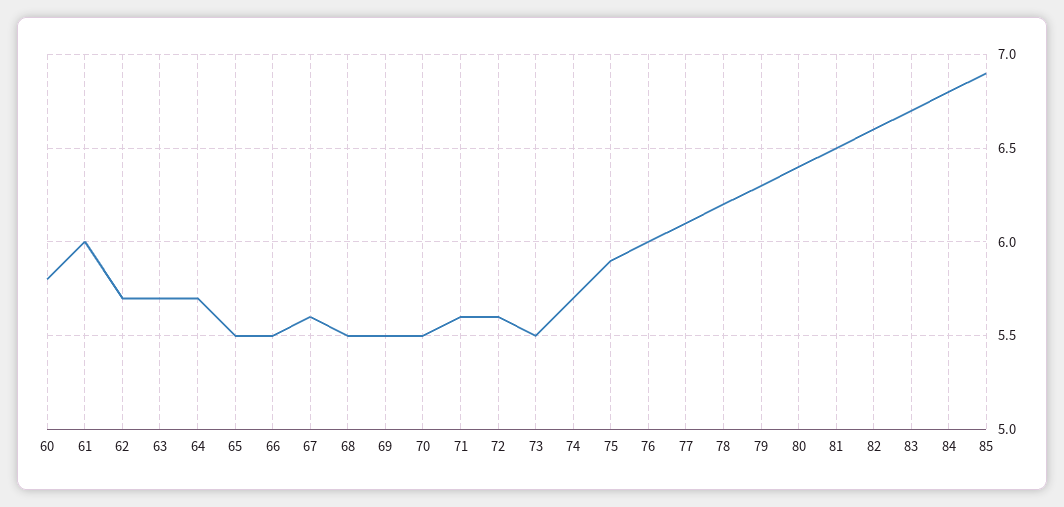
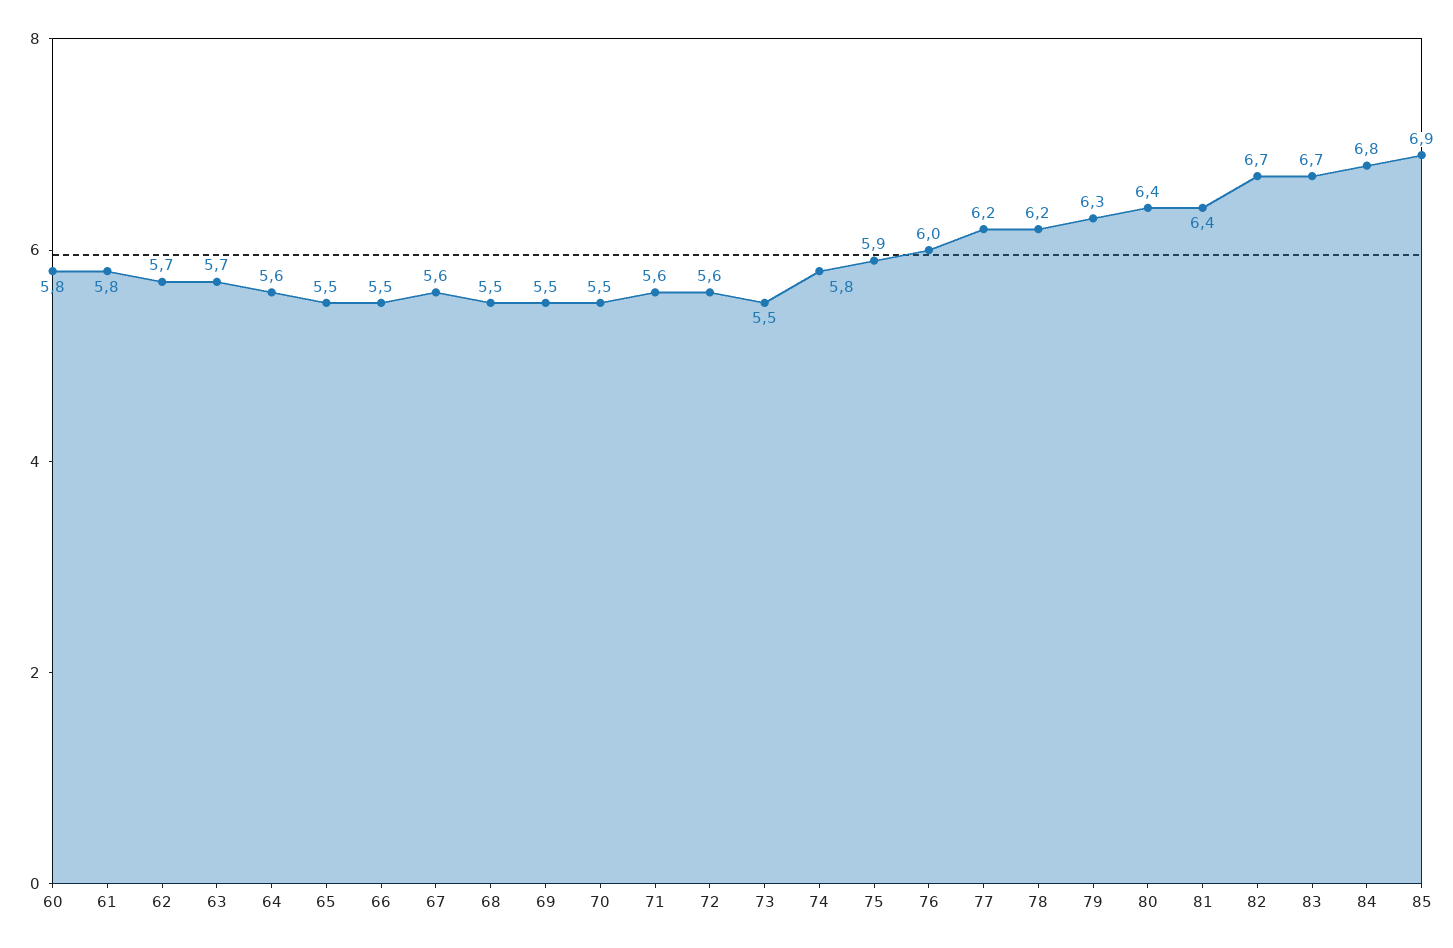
61: 6 -> 5.8
64: 5.7 -> 5.6
74: 5.7 -> 5.8
77: 6.1 -> 6.2
81: 6.5 -> 6.4
82: 6.6 -> 6.7

